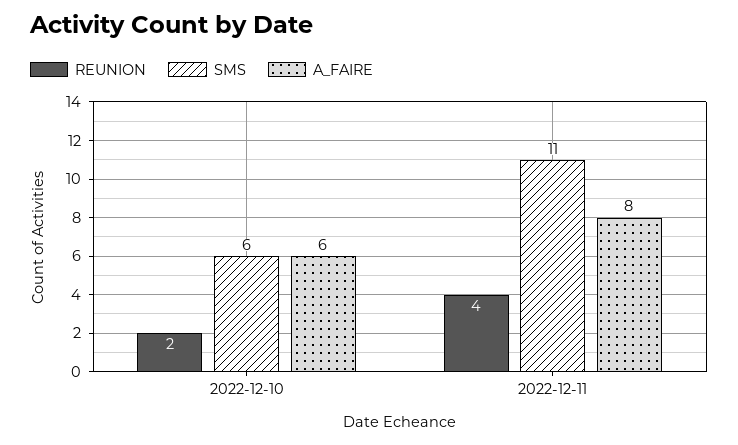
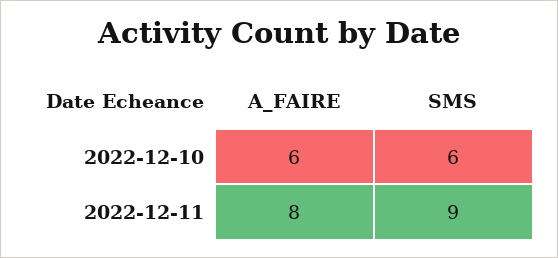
REUNION, 2022-12-10: 2 -> none
REUNION, 2022-12-11: 4 -> none
SMS, 2022-12-11: 11 -> 9

